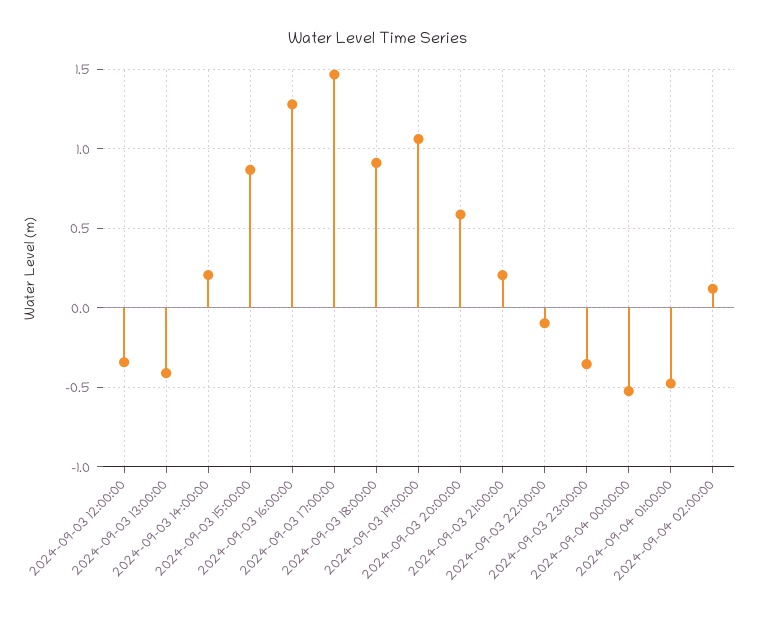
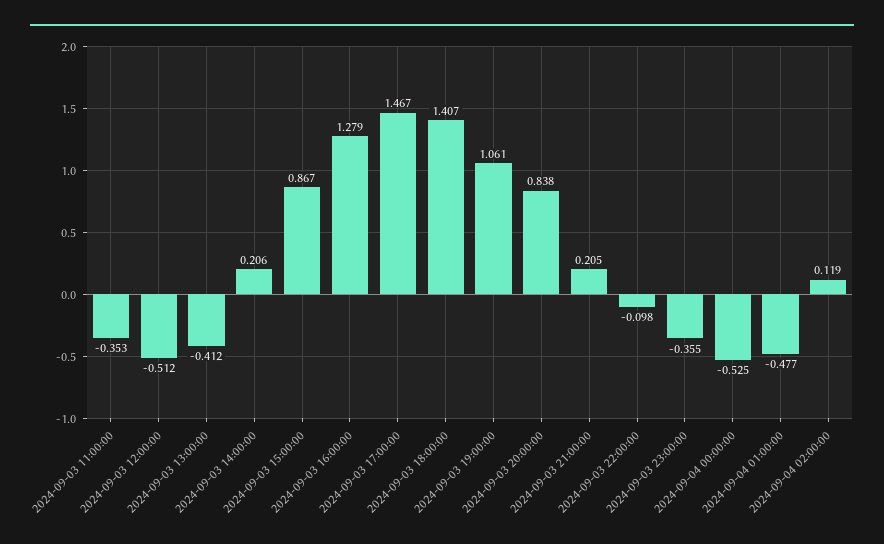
2024-09-03 12:00:00: -0.35 -> -0.512
2024-09-03 18:00:00: 0.9 -> 1.407
2024-09-03 20:00:00: 0.6 -> 0.838
2024-09-03 11:00:00: none -> -0.353

